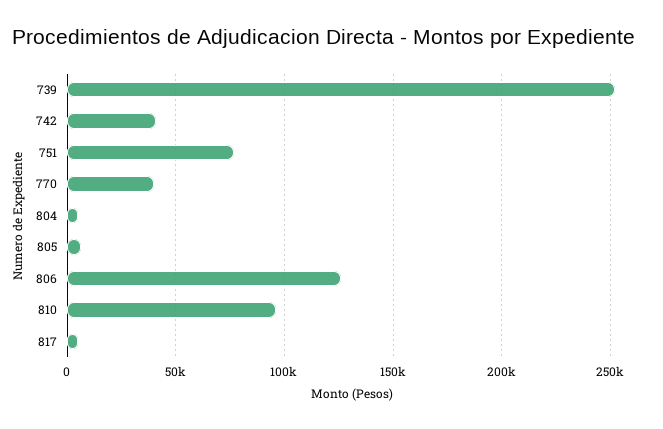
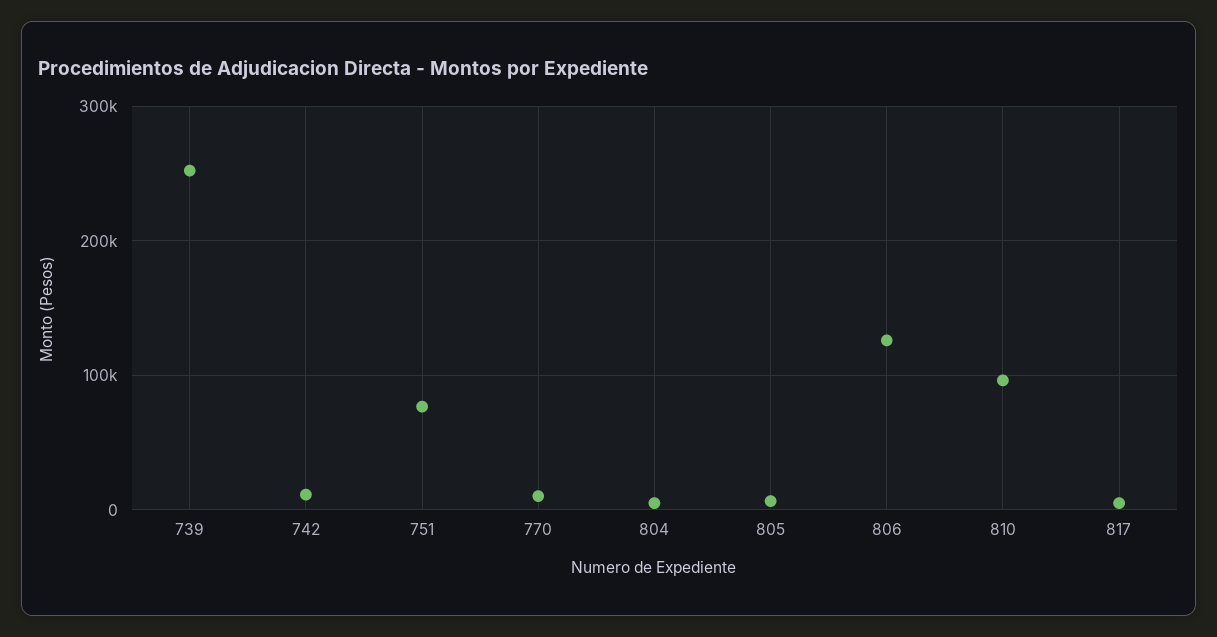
742: 40000 -> 10000
770: 40000 -> 10000

